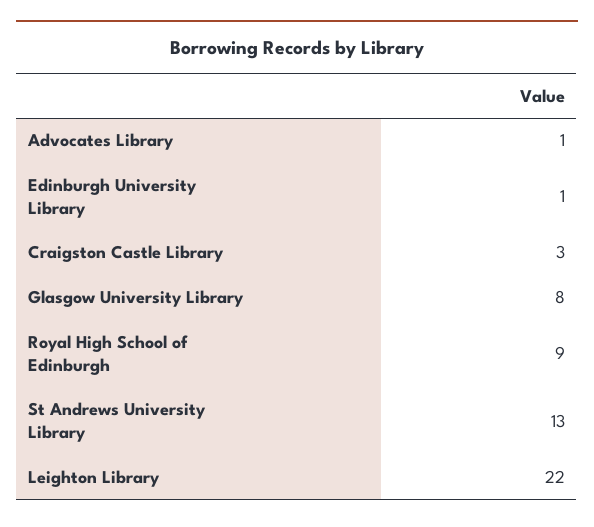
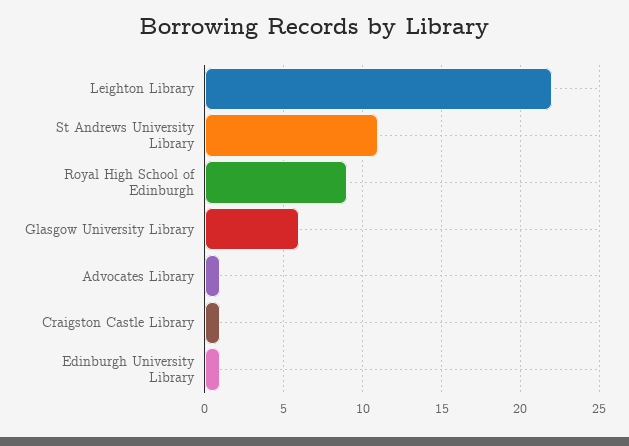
Craigston Castle Library: 3 -> 1
Glasgow University Library: 8 -> 6
St Andrews University Library: 13 -> 11

